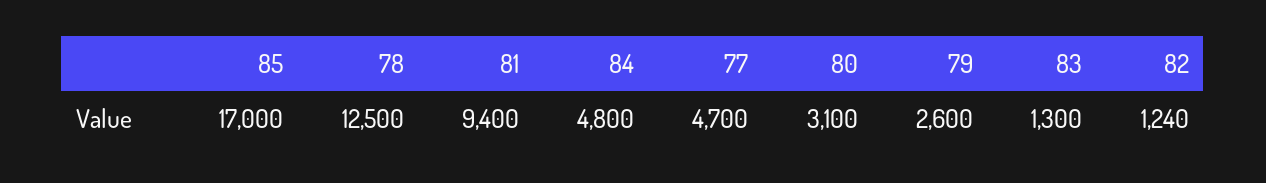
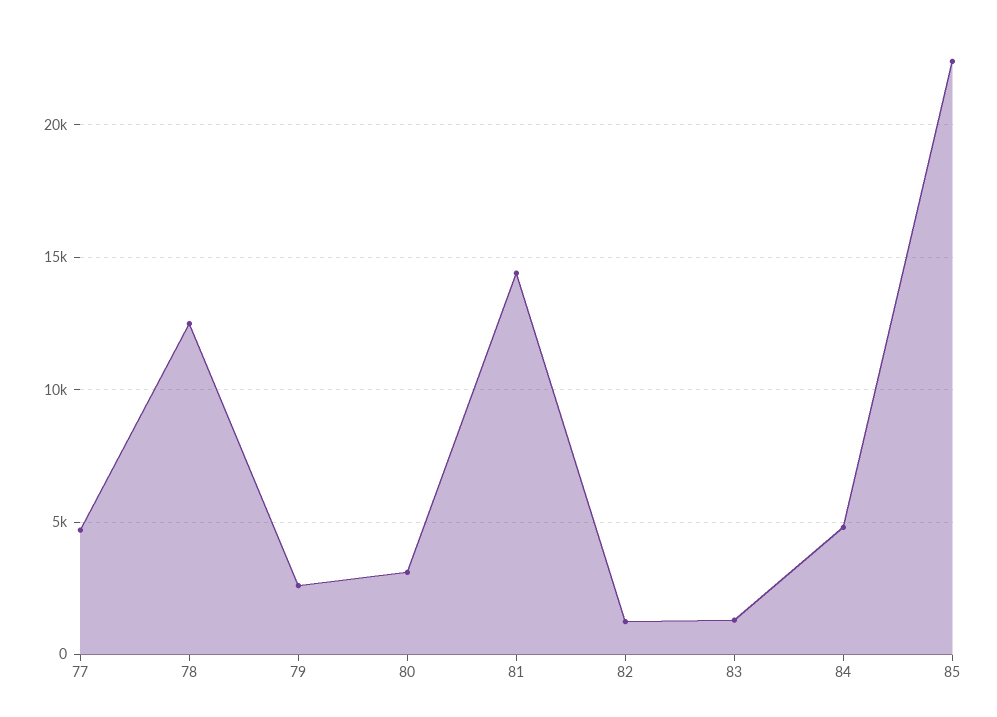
85: 17000 -> 22500
81: 9400 -> 14500

